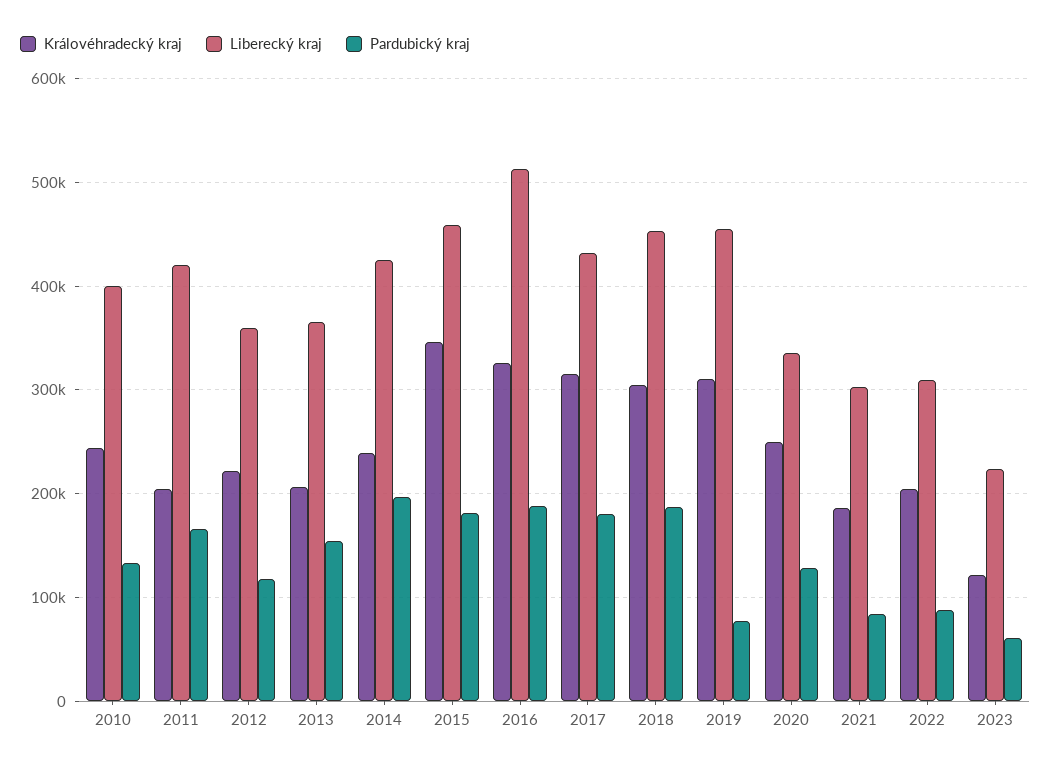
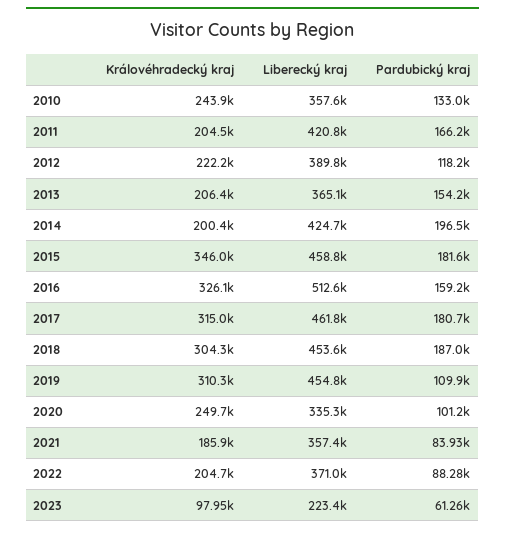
Liberecký kraj, 2010: 400000 -> 357600
Liberecký kraj, 2012: 360000 -> 389800
Královéhradecký kraj, 2014: 240000 -> 200400
Pardubický kraj, 2016: 190000 -> 159200
Liberecký kraj, 2017: 430000 -> 461800
Pardubický kraj, 2019: 80000 -> 109900
Pardubický kraj, 2020: 130000 -> 101200
Liberecký kraj, 2021: 300000 -> 357400
Liberecký kraj, 2022: 310000 -> 371000
Královéhradecký kraj, 2023: 120000 -> 97950

